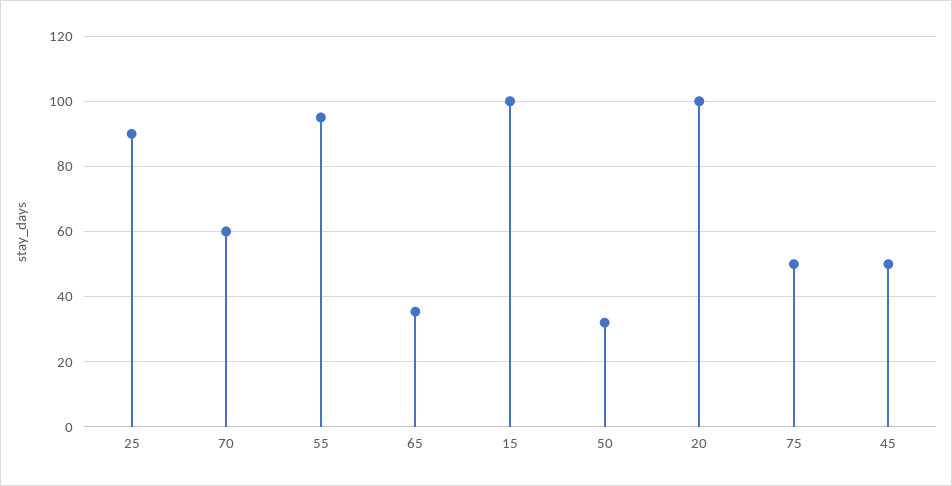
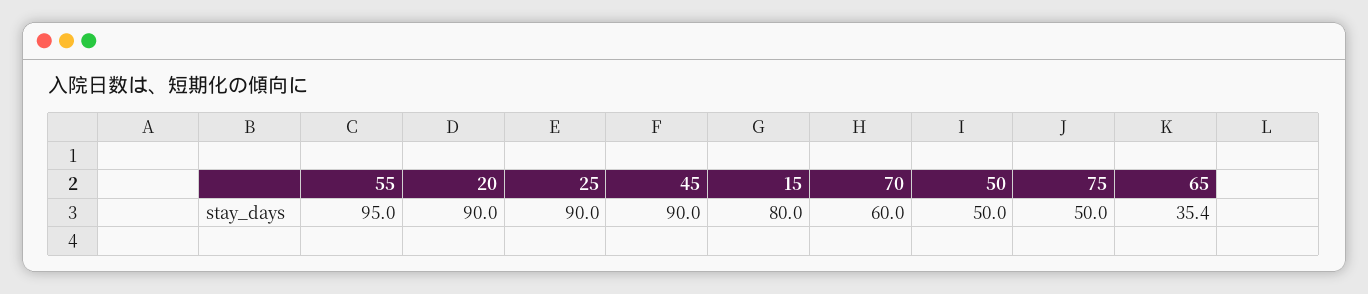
15: 100 -> 80
50: 32 -> 50
20: 100 -> 90
45: 50 -> 90

